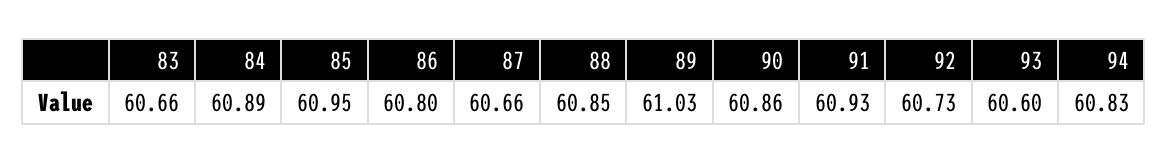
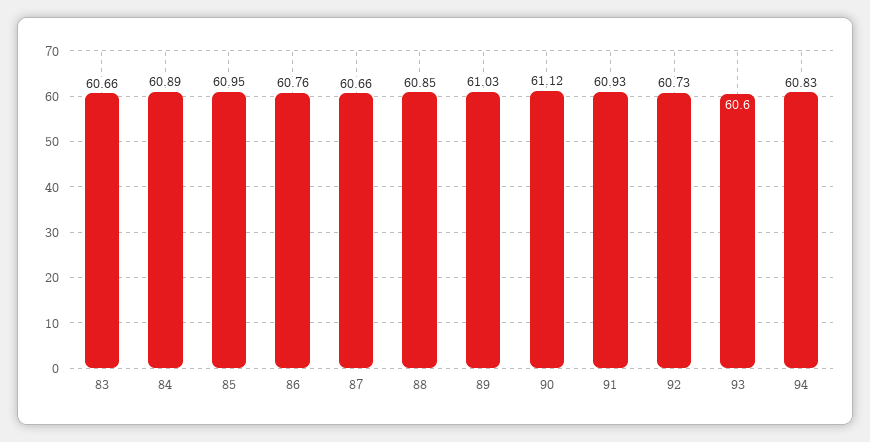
86: 60.8 -> 60.76
90: 60.86 -> 61.12

